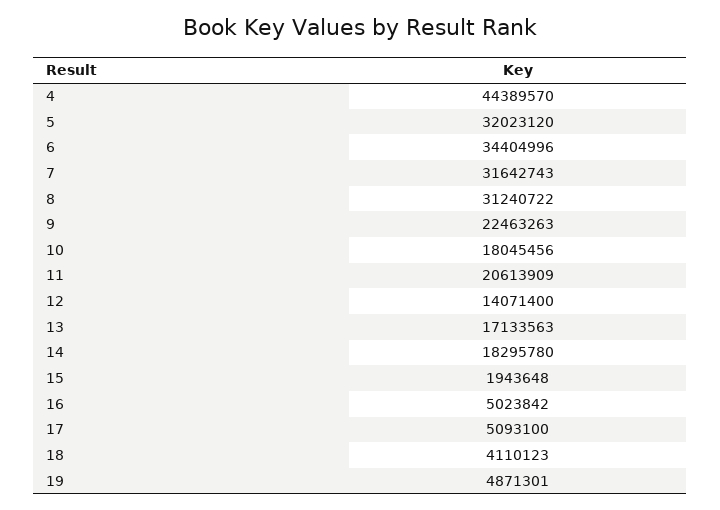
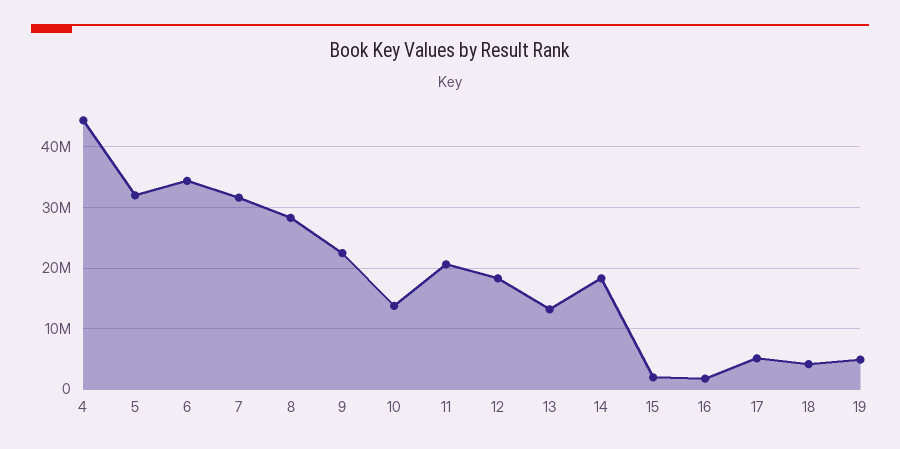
8: 31240722 -> 28000000
10: 18045456 -> 14000000
12: 14071400 -> 18000000
13: 17133563 -> 13000000
16: 5023842 -> 2000000

